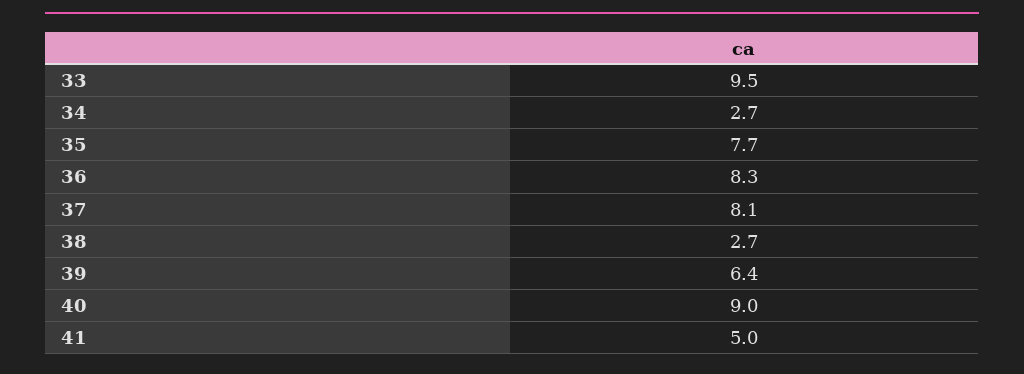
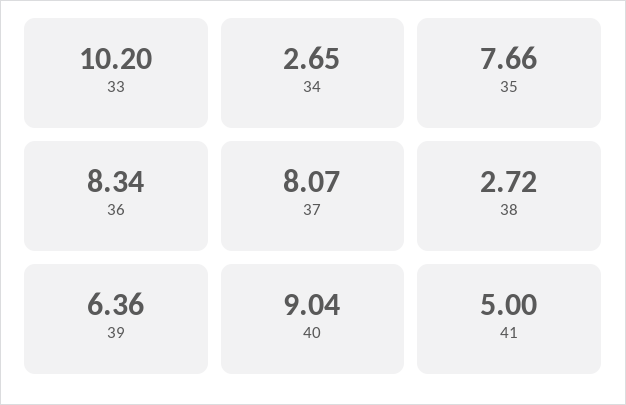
33: 9.5 -> 10.2

